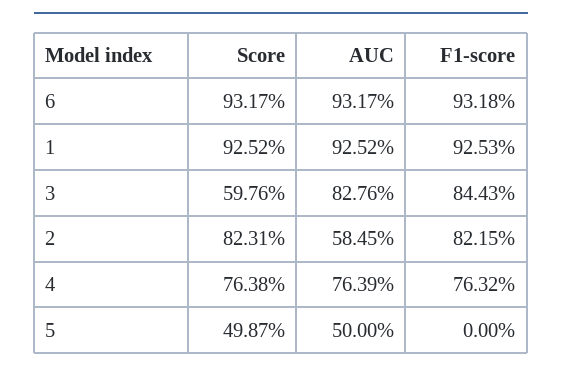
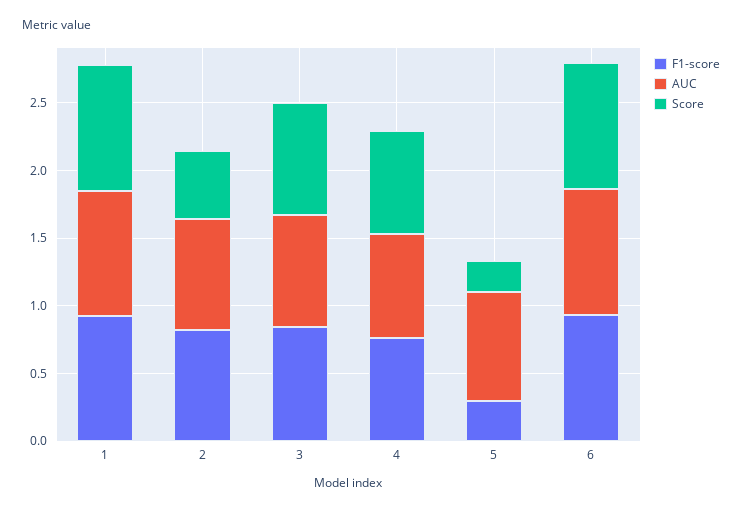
Score, 3: 0.5976 -> 0.8
Score, 2: 0.8231 -> 0.5
AUC, 2: 0.5845 -> 0.8
Score, 5: 0.4987 -> 0.2
AUC, 5: 0.5 -> 0.8
F1-score, 5: 0 -> 0.3

